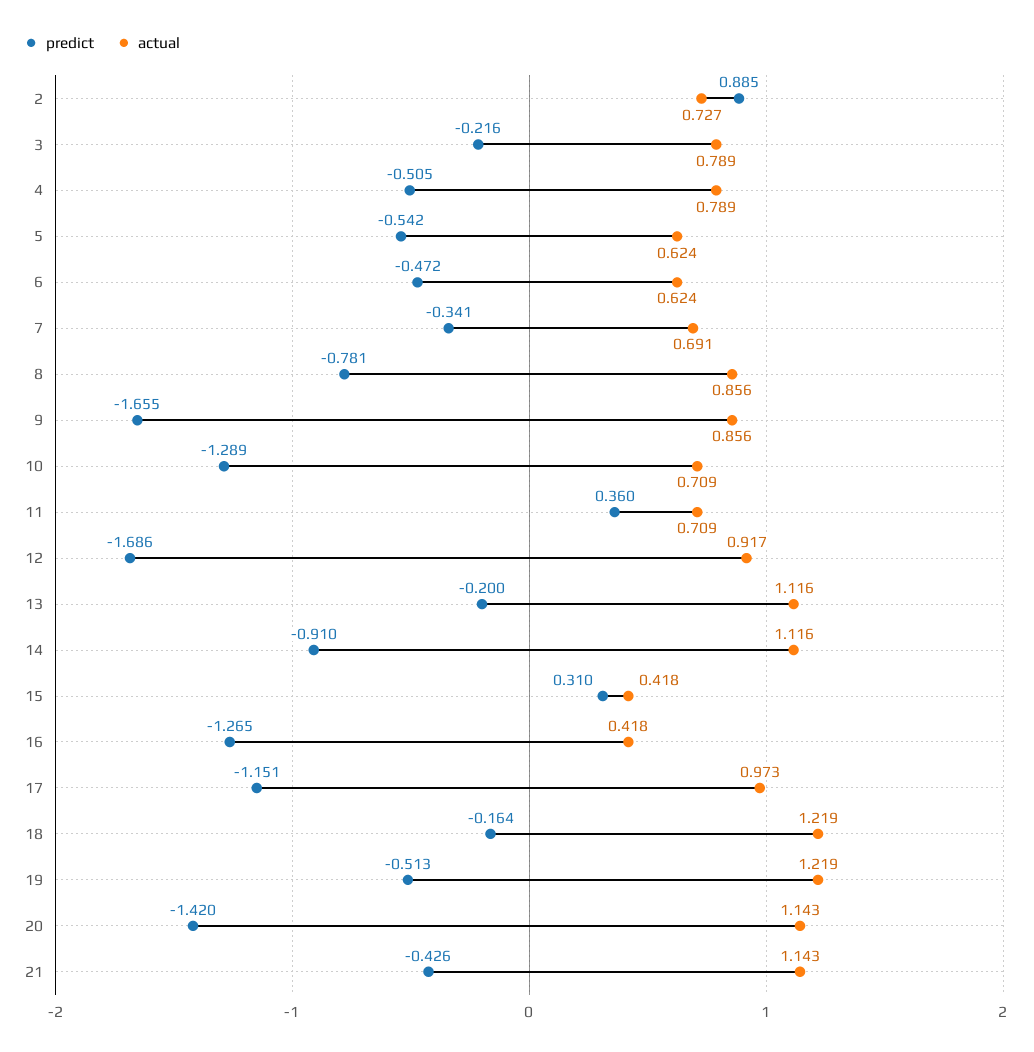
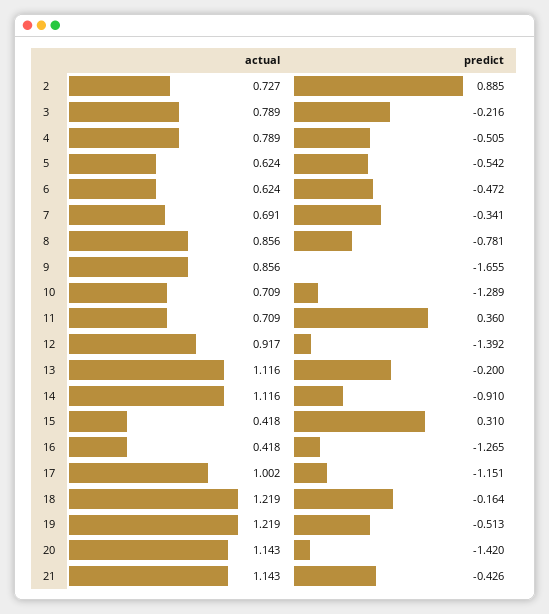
predict, 12: -1.686 -> -1.392
actual, 17: 0.973 -> 1.002

